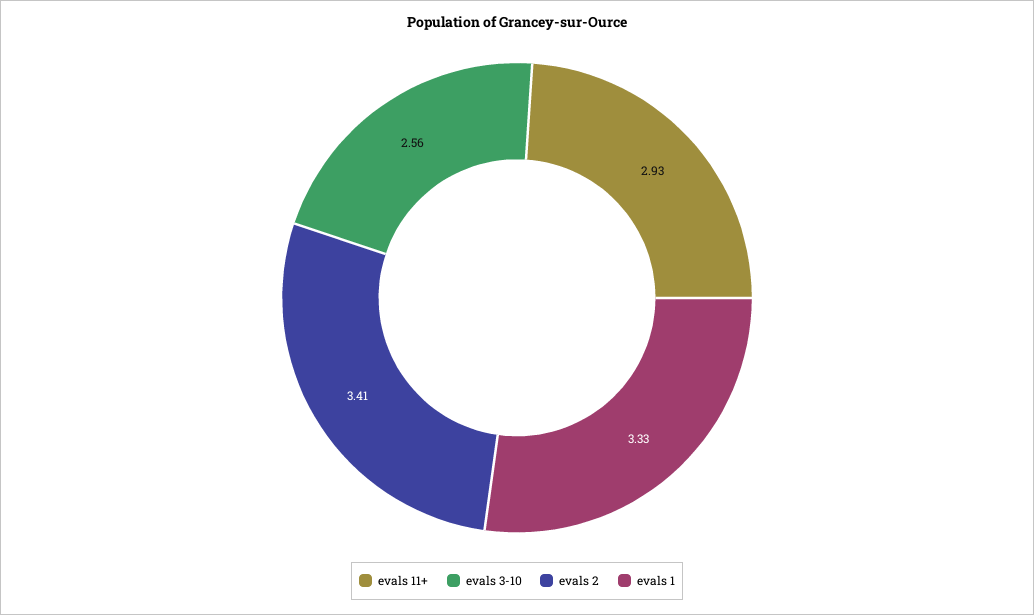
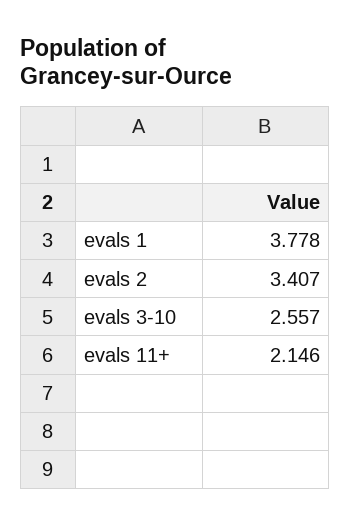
evals 11+: 2.93 -> 2.146
evals 1: 3.33 -> 3.778

